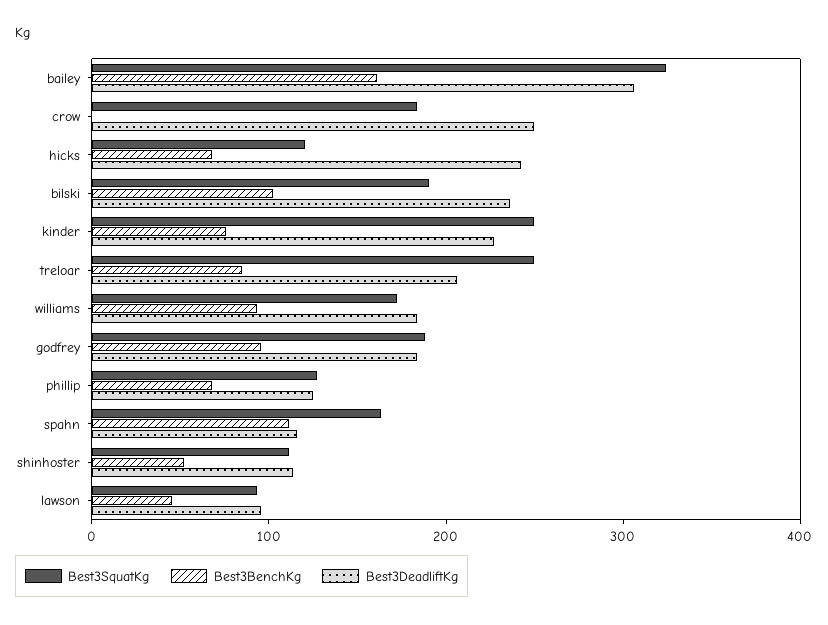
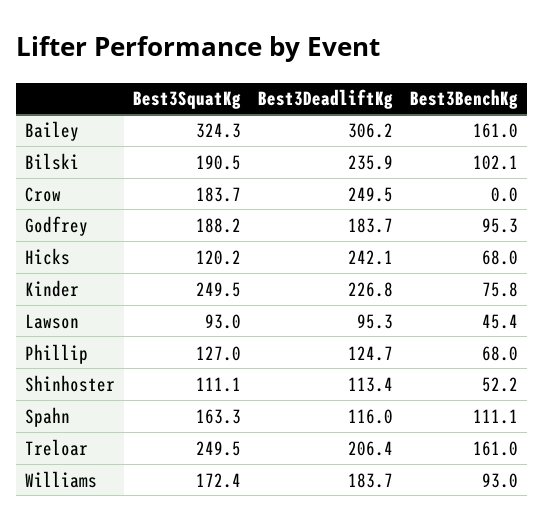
Best3BenchKg, treloar: 80 -> 161

